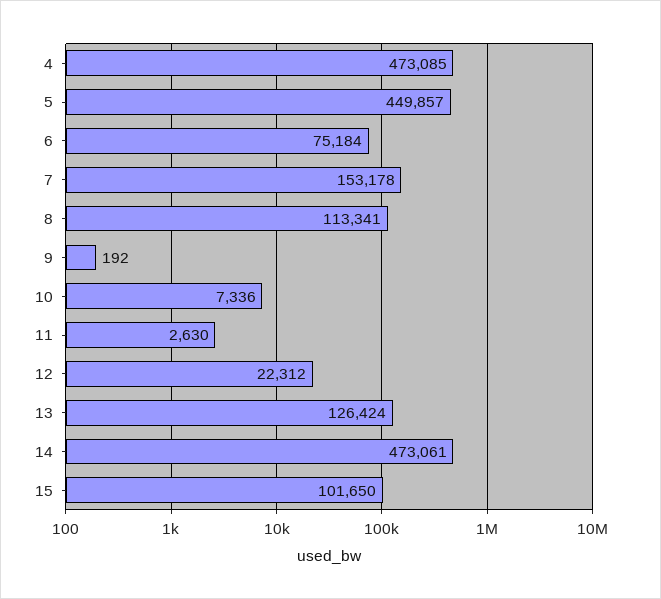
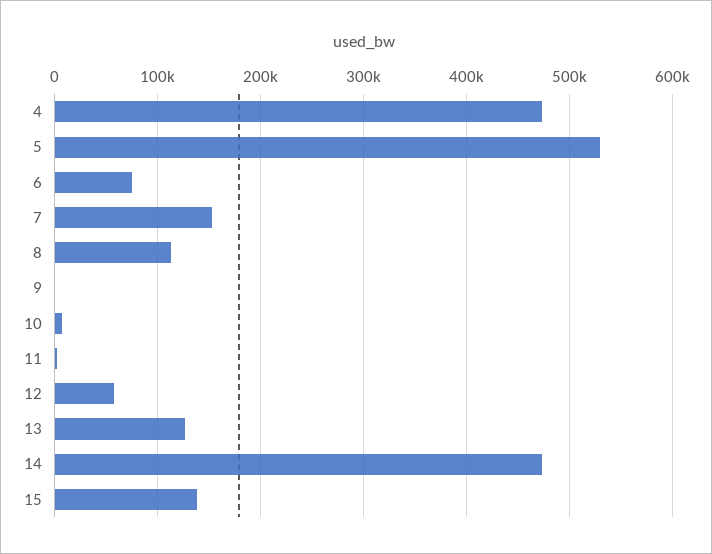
5: 449857 -> 530000
12: 22312 -> 60000
15: 101650 -> 140000

